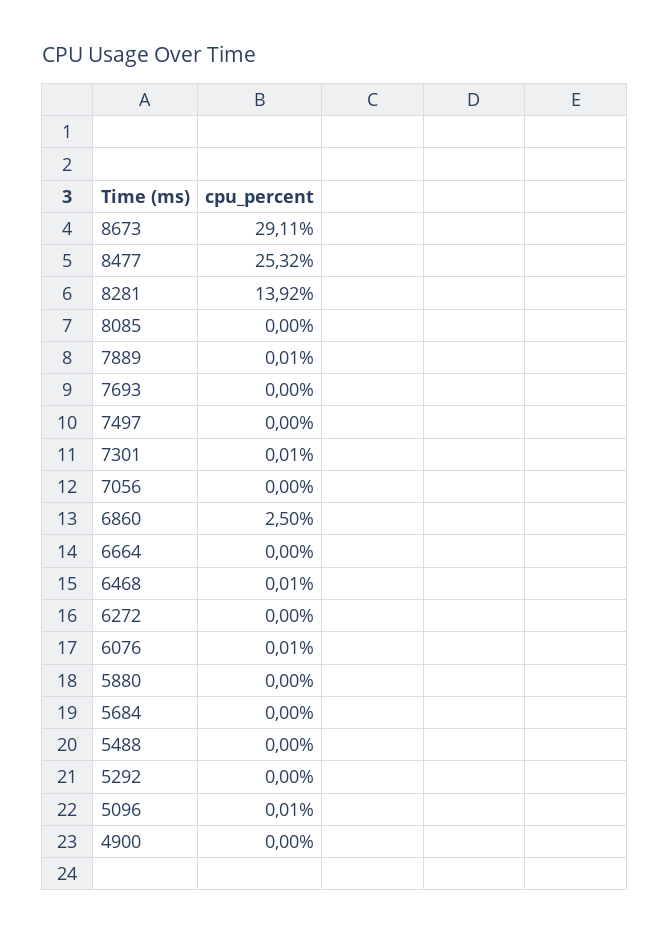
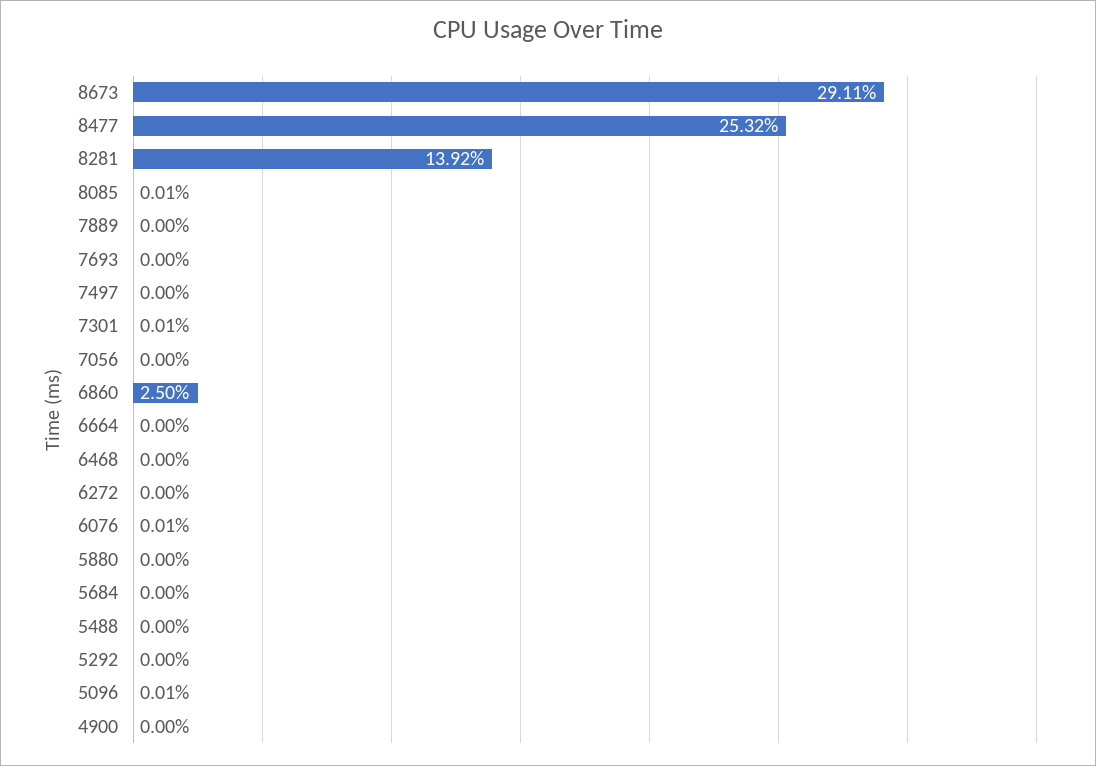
8085: 0 -> 0.01
7889: 0.01 -> 0
6468: 0.01 -> 0

